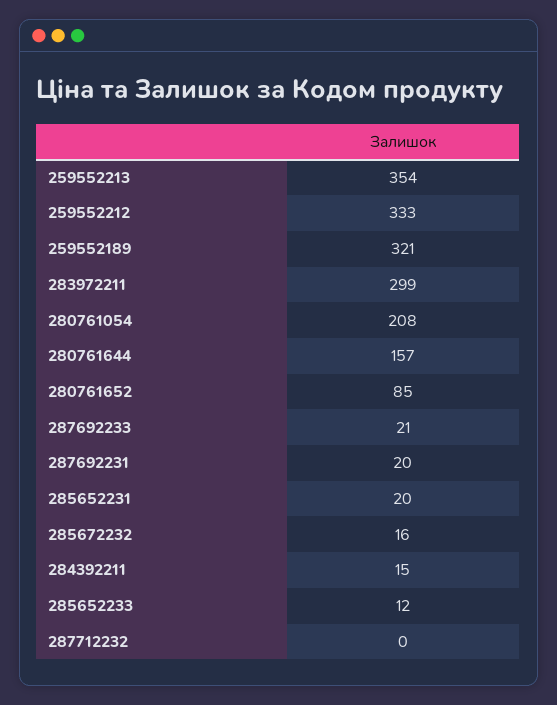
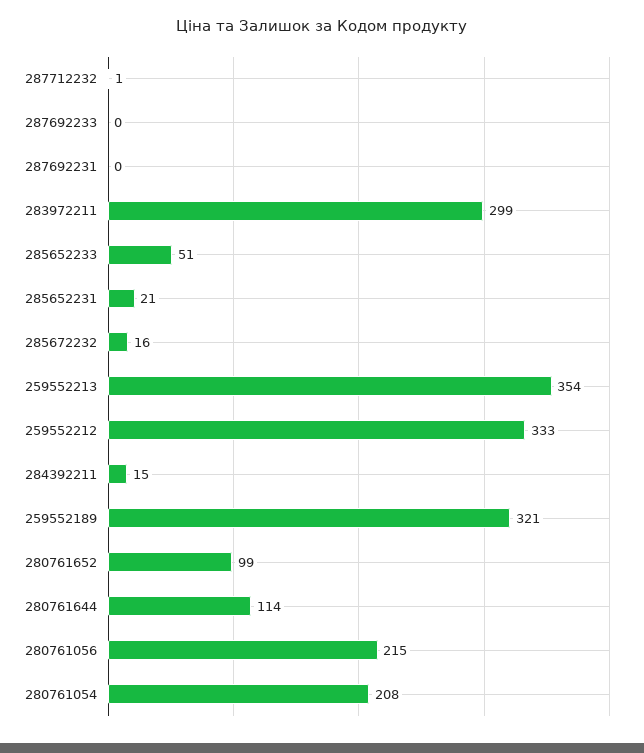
280761644: 157 -> 114
280761652: 85 -> 99
287692233: 21 -> 0
287692231: 20 -> 0
285652231: 20 -> 21
285652233: 12 -> 51
287712232: 0 -> 1
280761056: none -> 215

